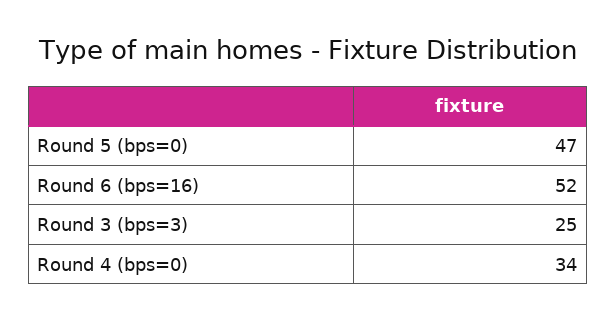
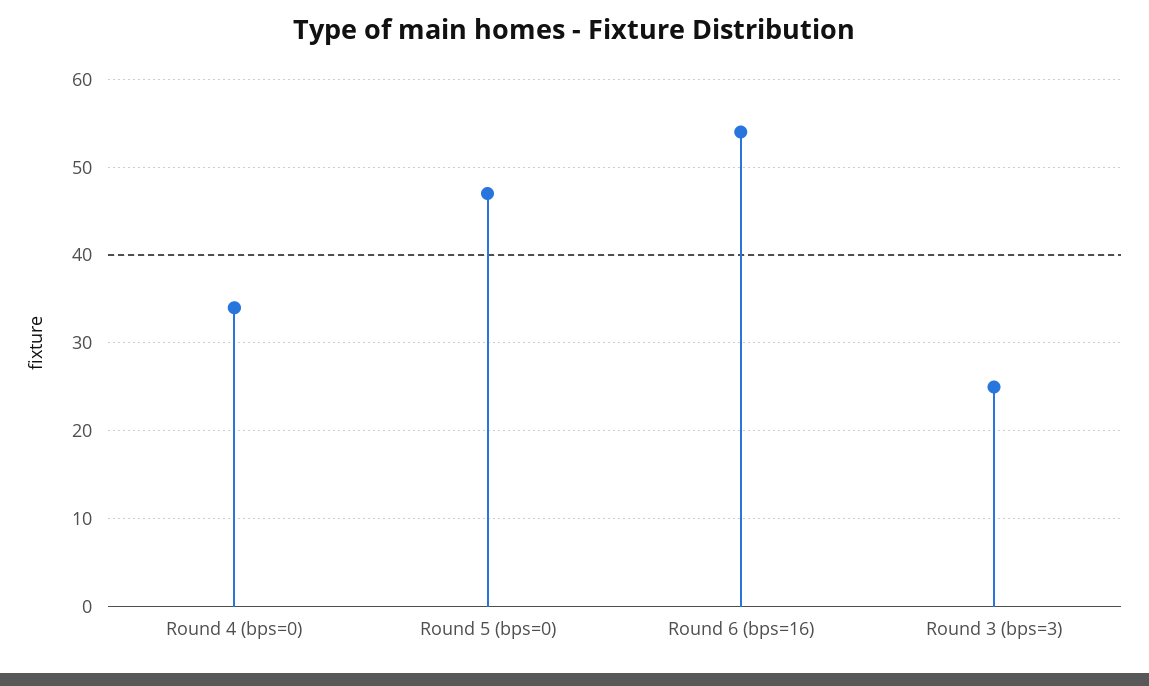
Round 6 (bps=16): 52 -> 54

